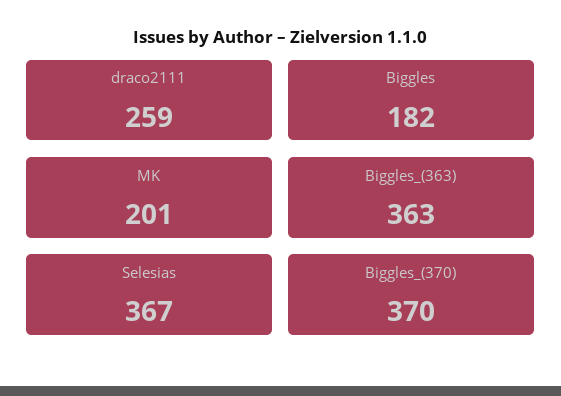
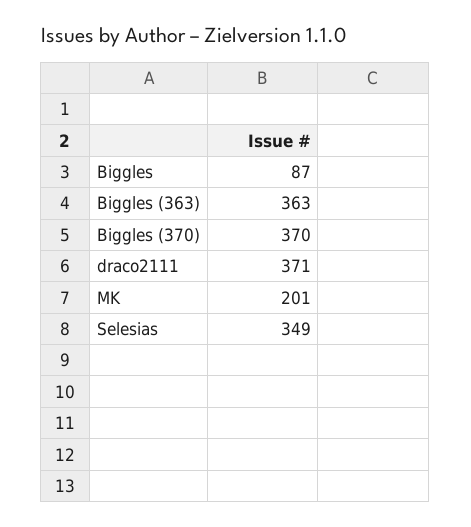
draco2111: 259 -> 371
Biggles: 182 -> 87
Selesias: 367 -> 349

